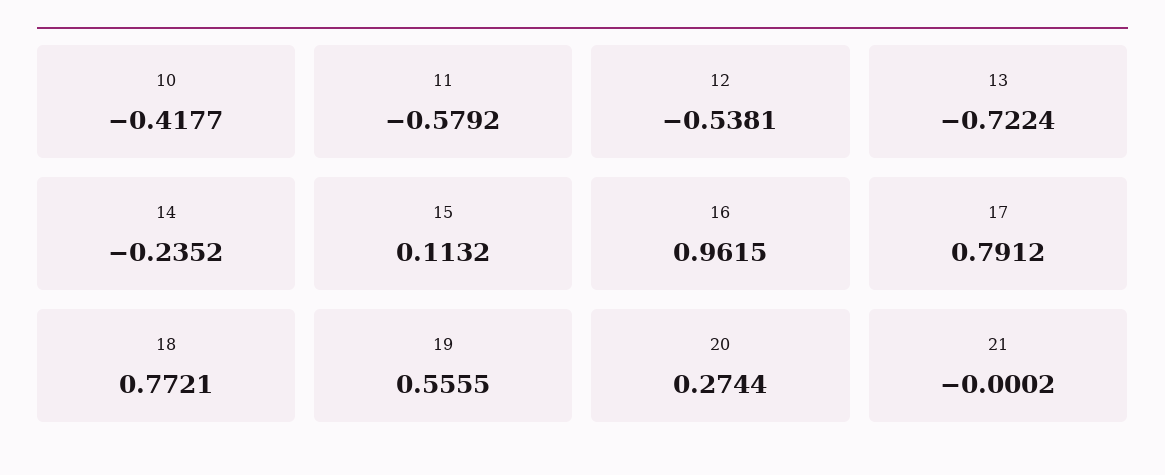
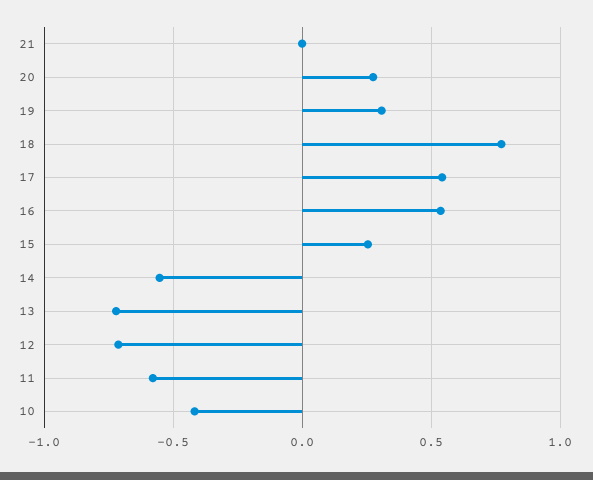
12: -0.5381 -> -0.7
14: -0.2352 -> -0.55
15: 0.1132 -> 0.25
16: 0.9615 -> 0.55
17: 0.7912 -> 0.55
19: 0.5555 -> 0.3

